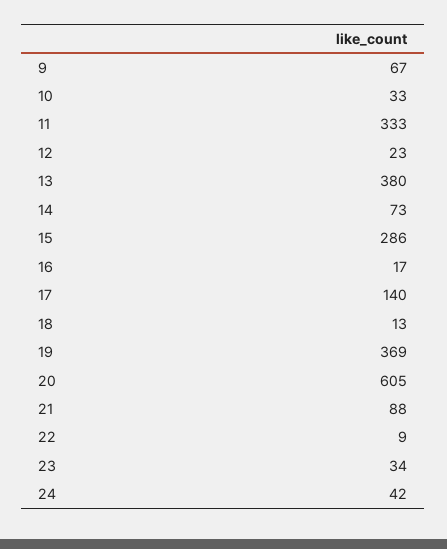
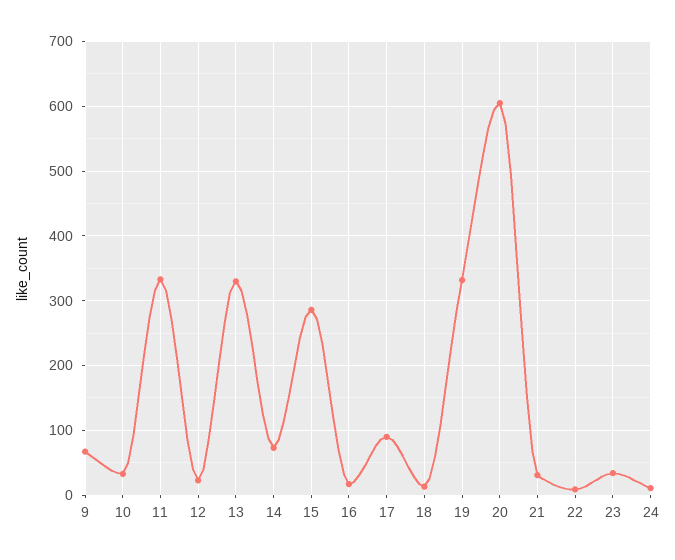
13: 380 -> 330
17: 140 -> 90
19: 369 -> 330
21: 88 -> 30
24: 42 -> 10

